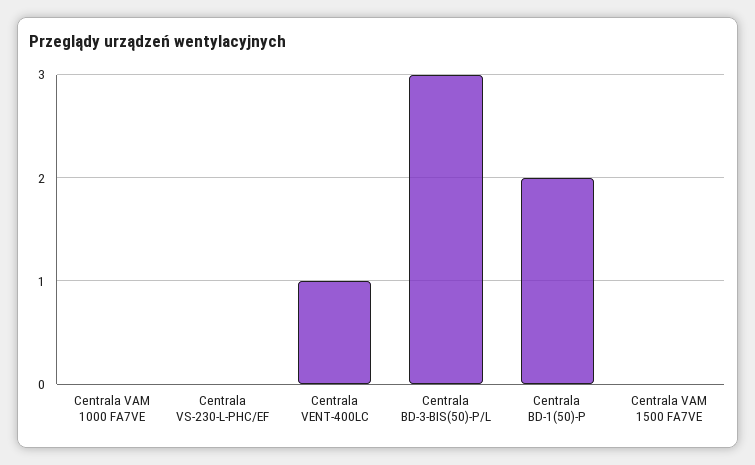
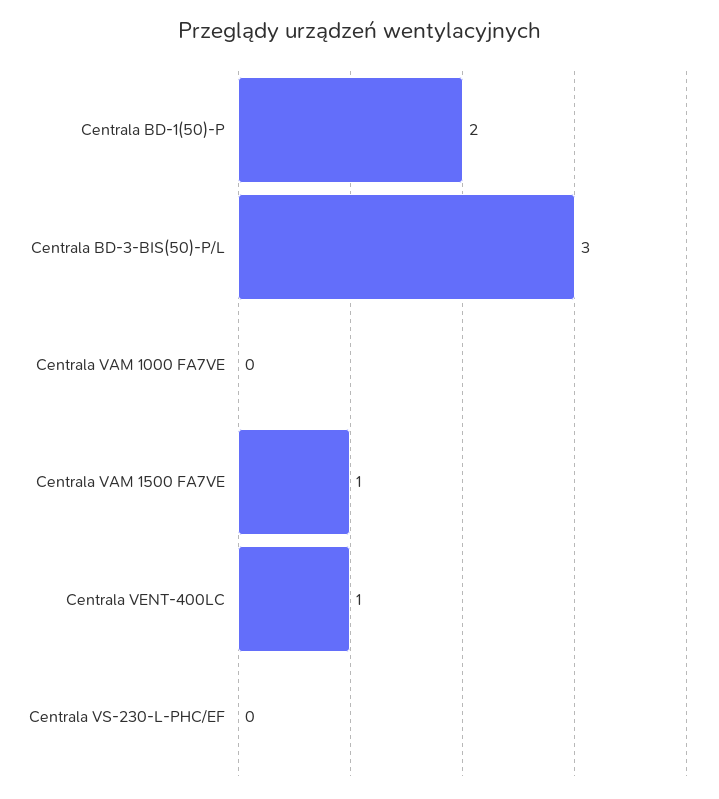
Centrala VAM 1500 FA7VE: 0 -> 1

